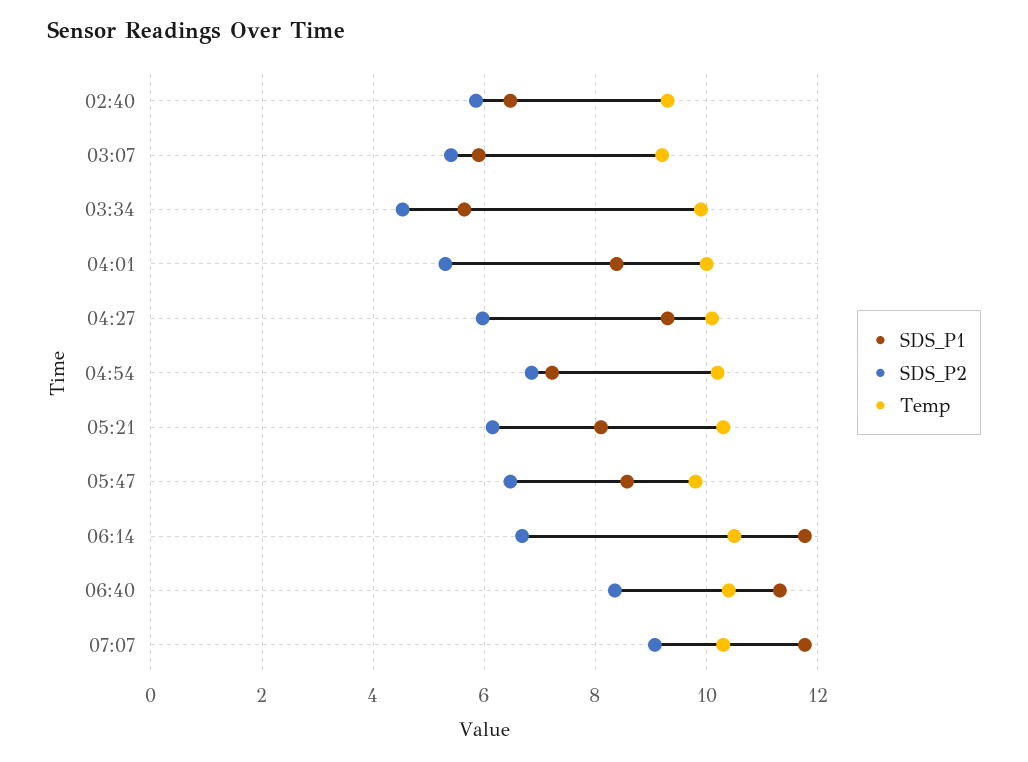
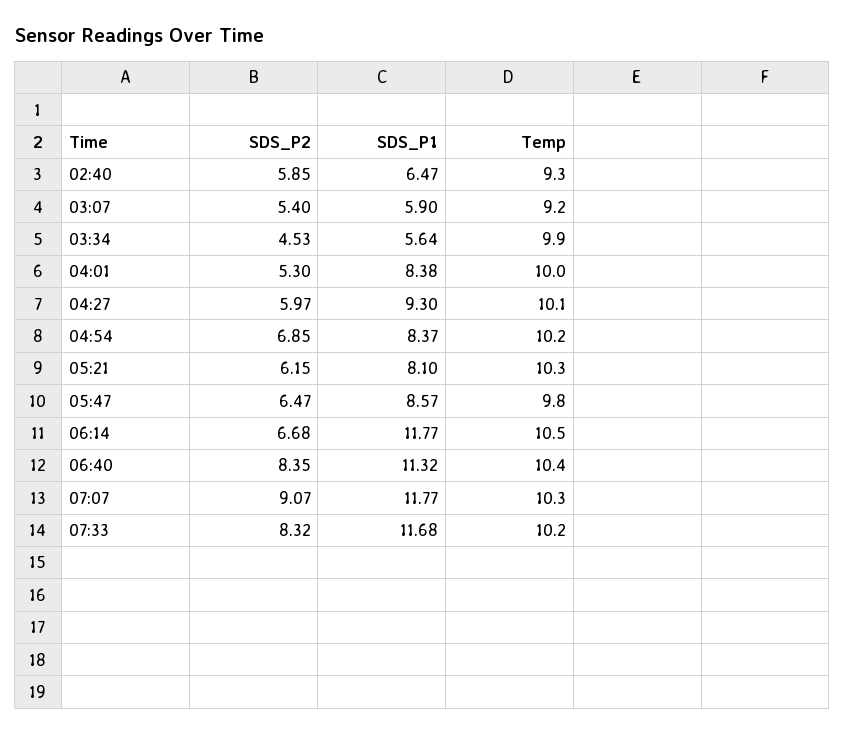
SDS_P1, 04:54: 7.2 -> 8.37
SDS_P2, 07:33: none -> 8.32
SDS_P1, 07:33: none -> 11.68
Temp, 07:33: none -> 10.2

